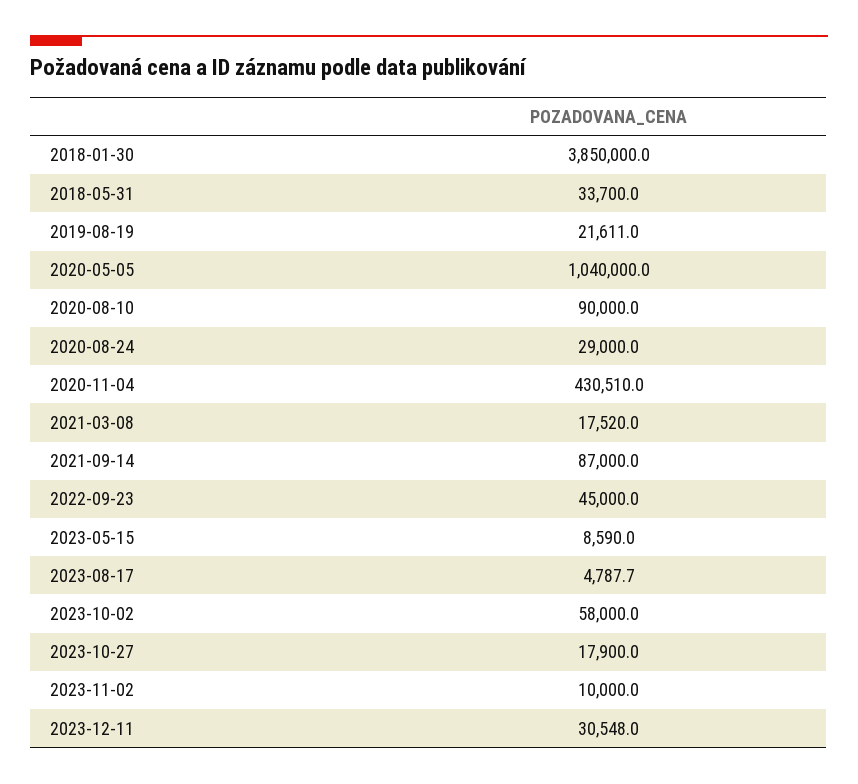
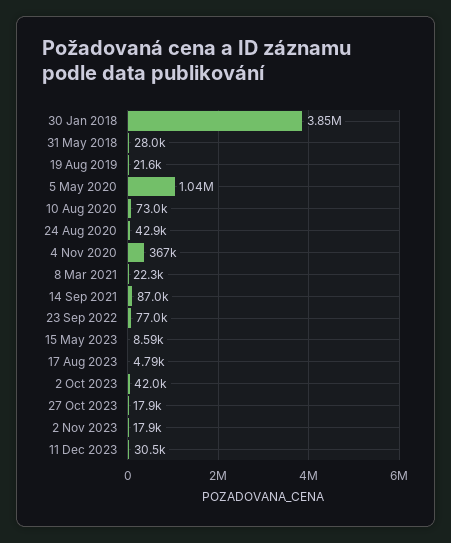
2018-05-31: 33700 -> 28000
2020-08-10: 90000 -> 73000
2020-08-24: 29000 -> 42900
2020-11-04: 430510 -> 367000
2021-03-08: 17520 -> 22300
2022-09-23: 45000 -> 77000
2023-10-02: 58000 -> 42000
2023-11-02: 10000 -> 17900

